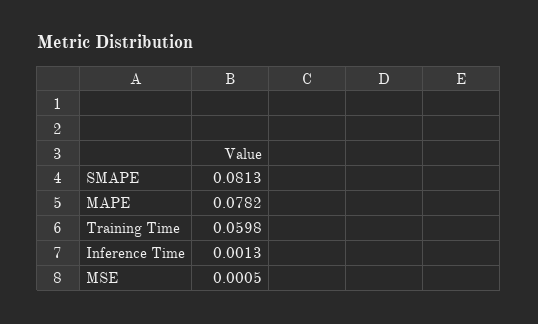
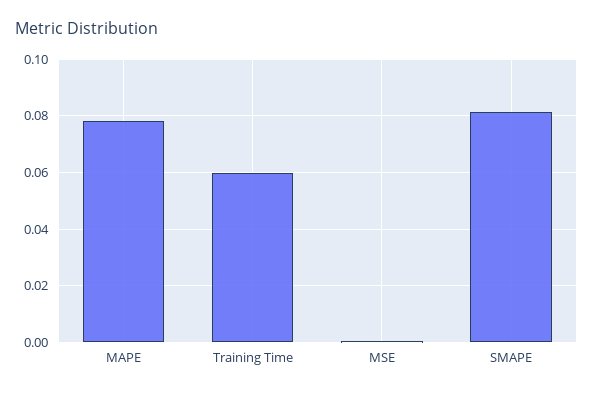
Inference Time: 0.0013 -> none

